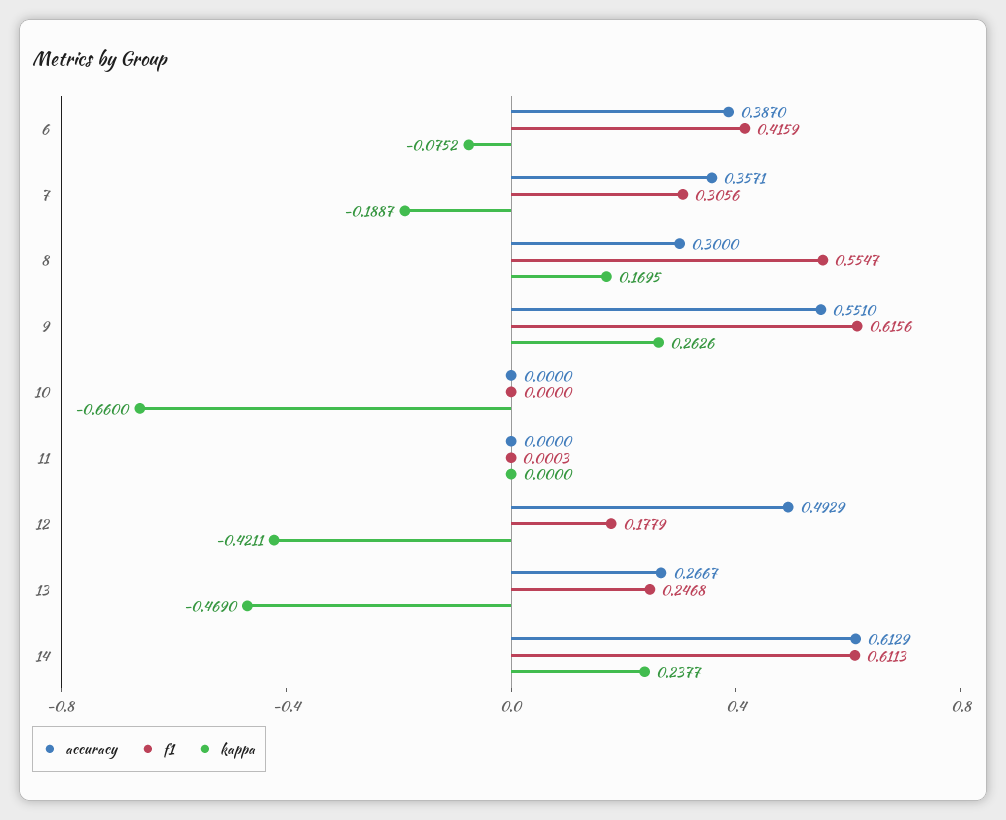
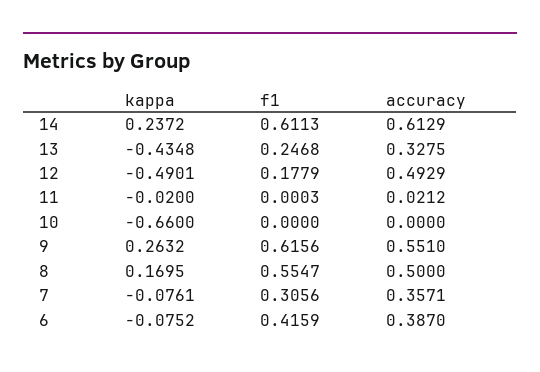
kappa, 7: -0.1887 -> -0.0761
accuracy, 8: 0.3 -> 0.5
kappa, 9: 0.2626 -> 0.2632
accuracy, 11: 0 -> 0.0212
kappa, 11: 0 -> -0.02
kappa, 12: -0.4211 -> -0.4901
accuracy, 13: 0.2667 -> 0.3275
kappa, 13: -0.469 -> -0.4348
kappa, 14: 0.2377 -> 0.2372

